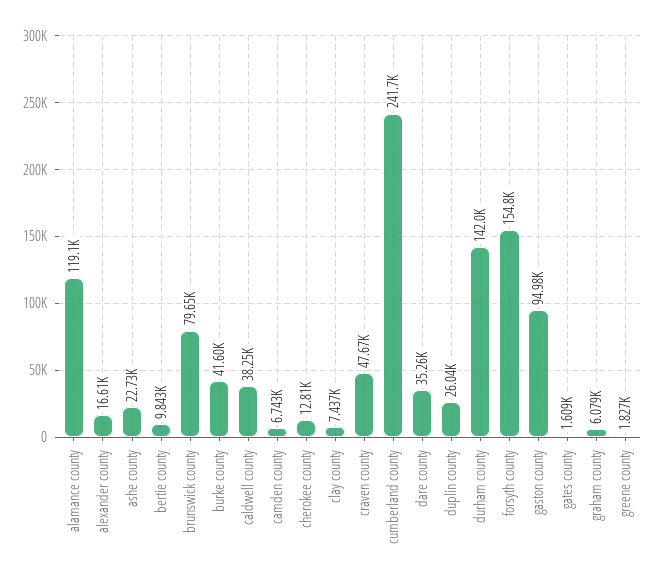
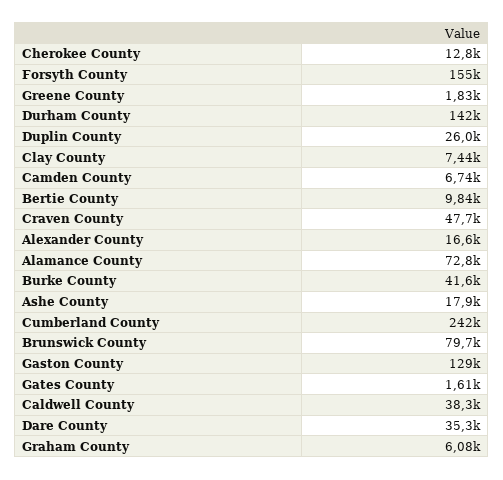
alamance county: 119100 -> 72800
ashe county: 22730 -> 17900
gaston county: 94980 -> 129000

